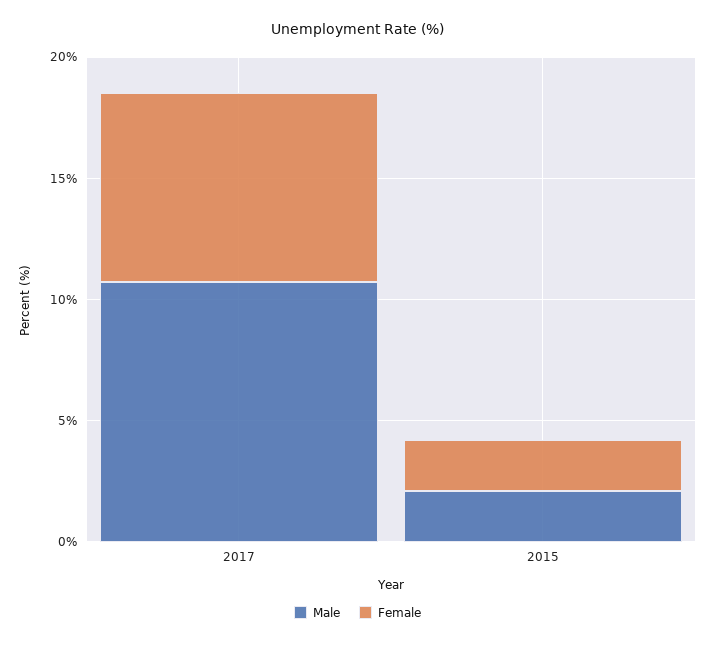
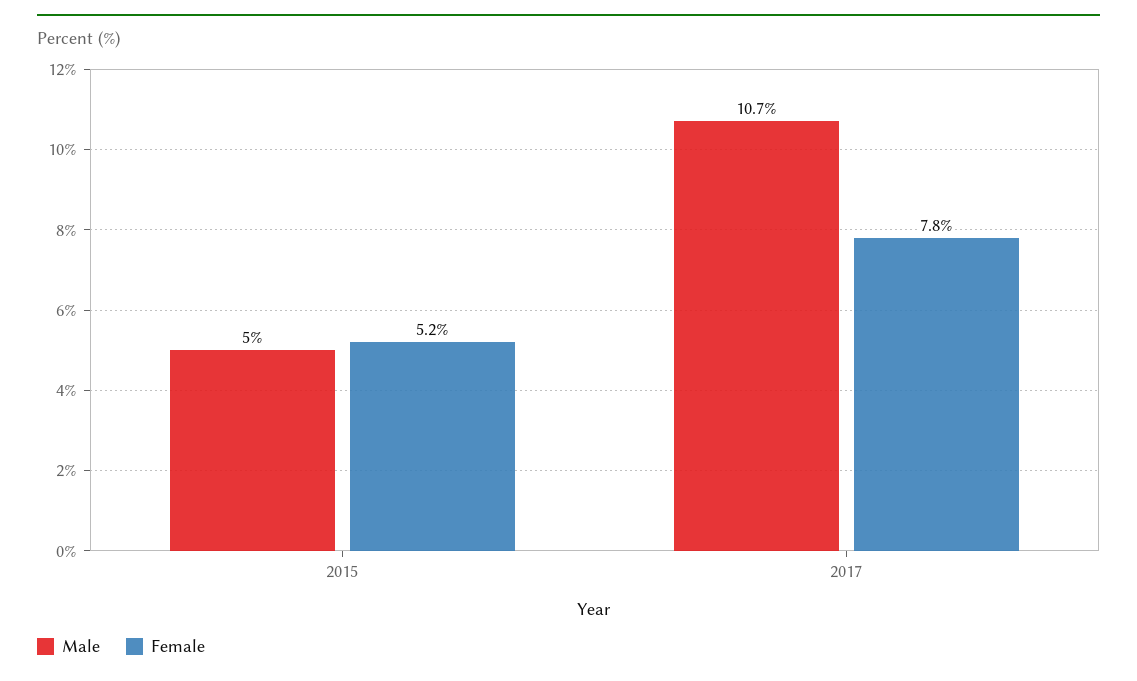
Male, 2015: 2 -> 5
Female, 2015: 2 -> 5.2

